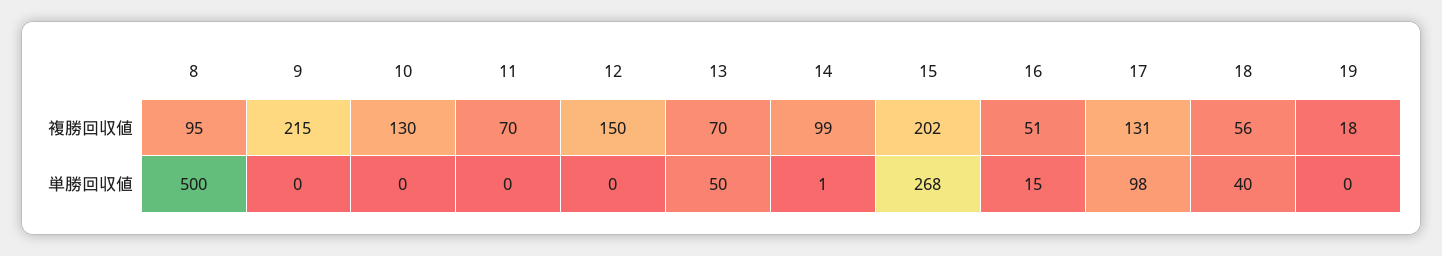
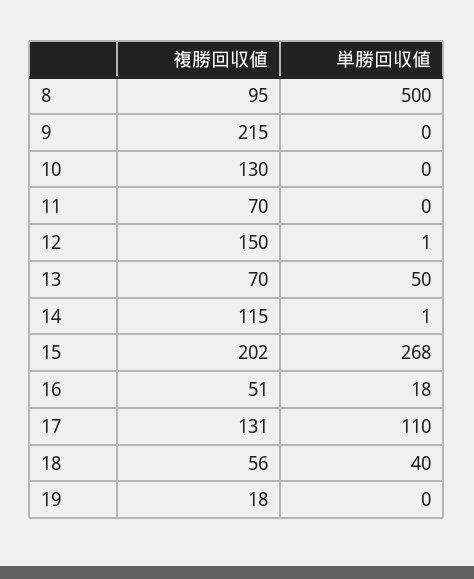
14, 複勝回収値: 99 -> 115
12, 単勝回収値: 0 -> 1
16, 単勝回収値: 15 -> 18
17, 単勝回収値: 98 -> 110

